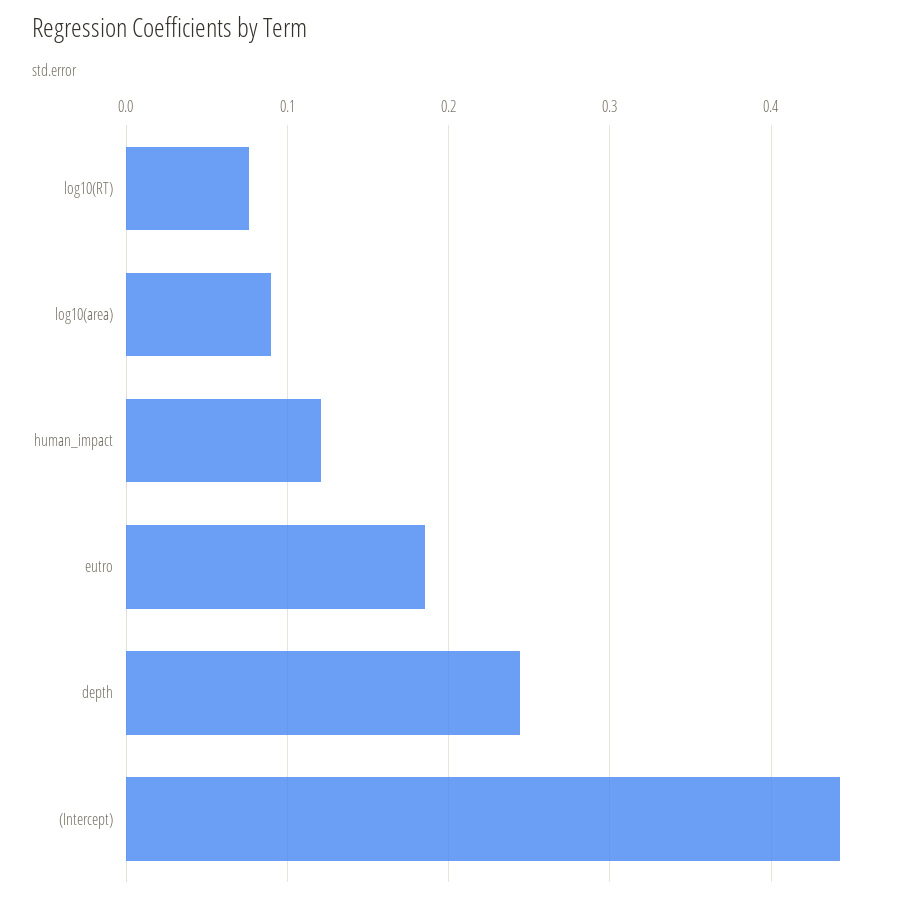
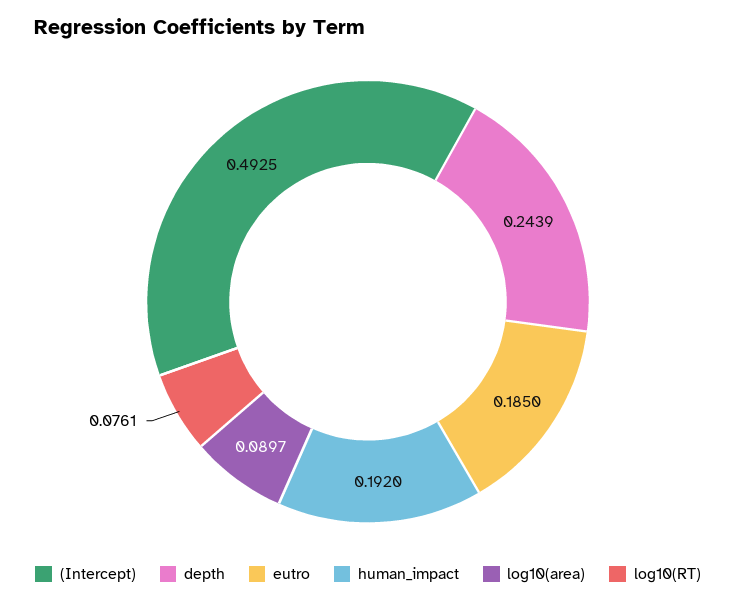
human_impact: 0.12 -> 0.192
(Intercept): 0.44 -> 0.4925

